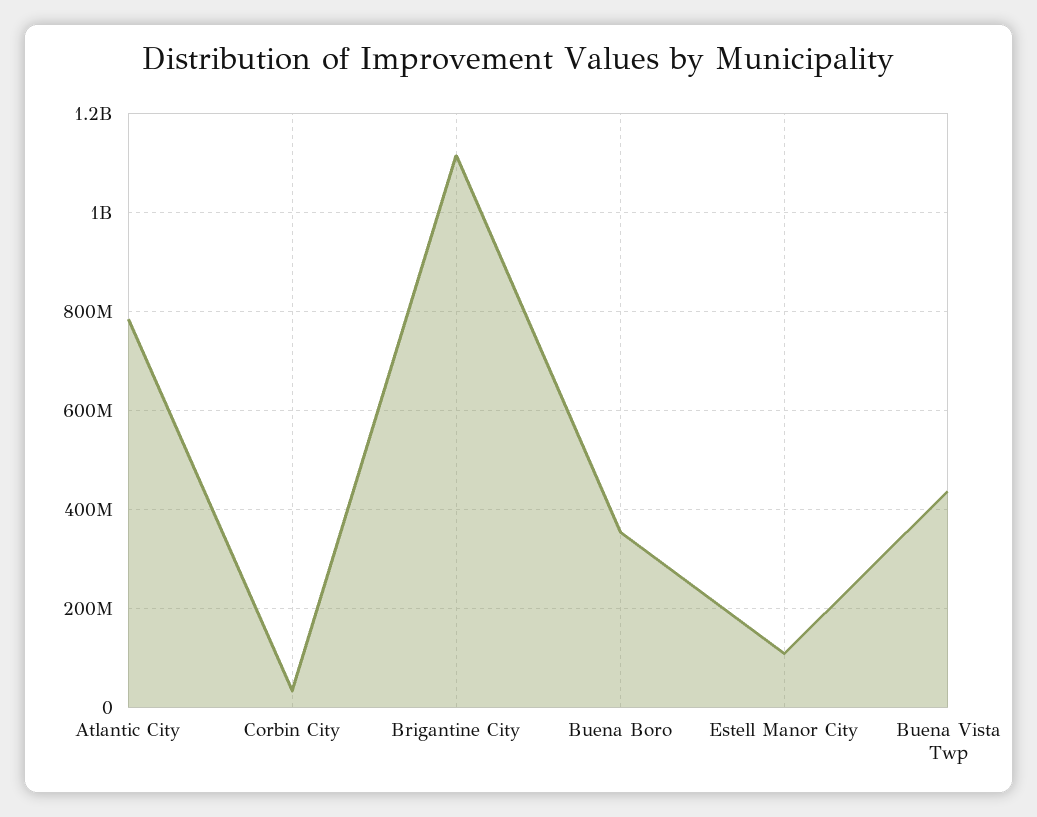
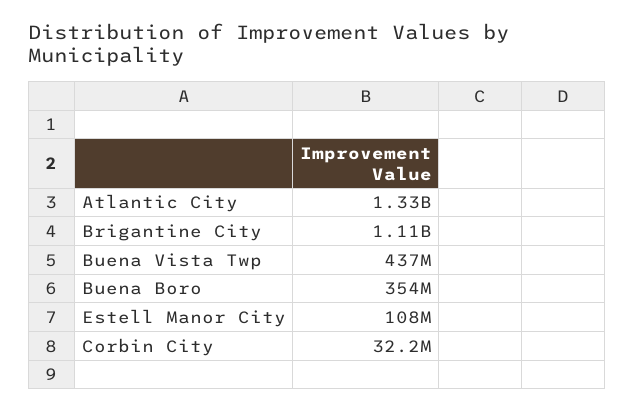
Atlantic City: 780000000 -> 1330000000

